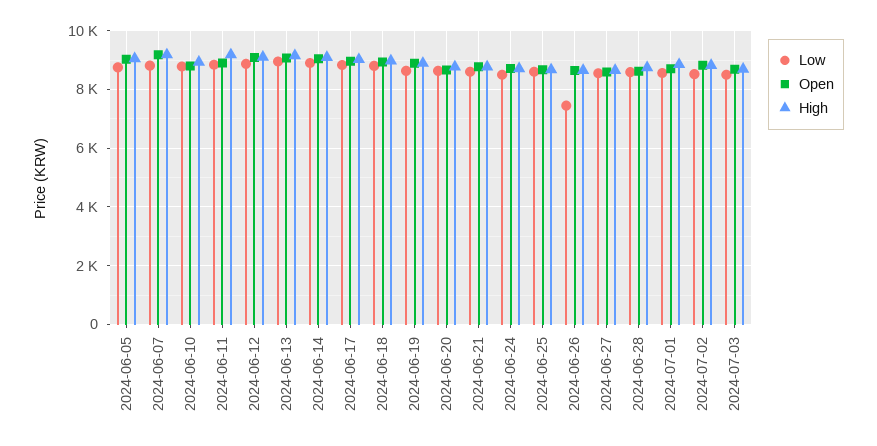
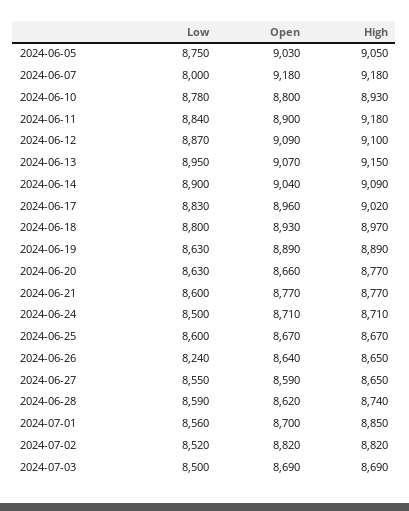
Low, 2024-06-07: 8750 -> 8000
Low, 2024-06-26: 7500 -> 8240

